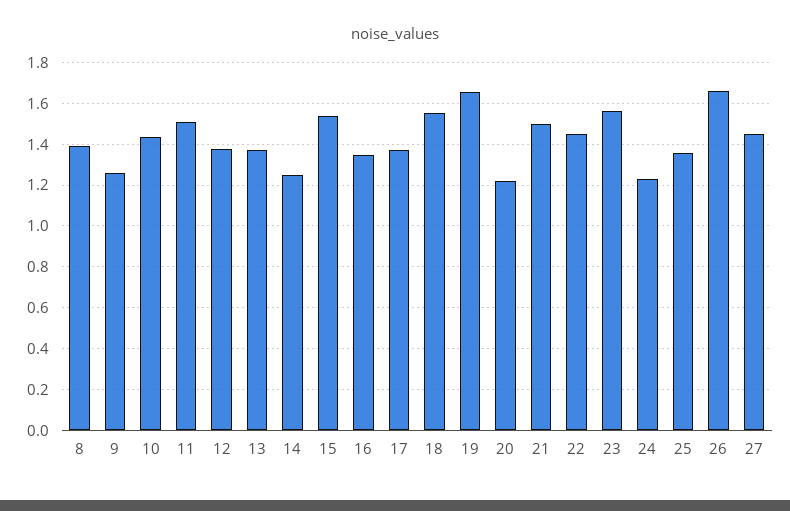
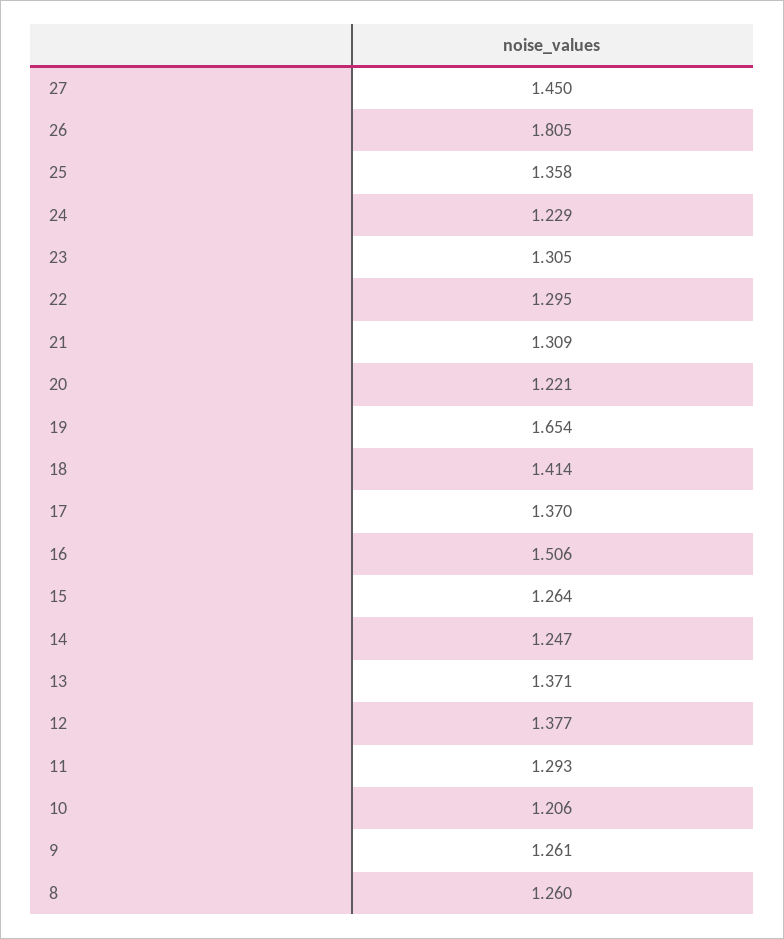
8: 1.4 -> 1.26
10: 1.45 -> 1.206
11: 1.5 -> 1.293
15: 1.55 -> 1.264
16: 1.35 -> 1.506
18: 1.55 -> 1.414
21: 1.5 -> 1.309
22: 1.45 -> 1.295
23: 1.55 -> 1.305
26: 1.65 -> 1.805

